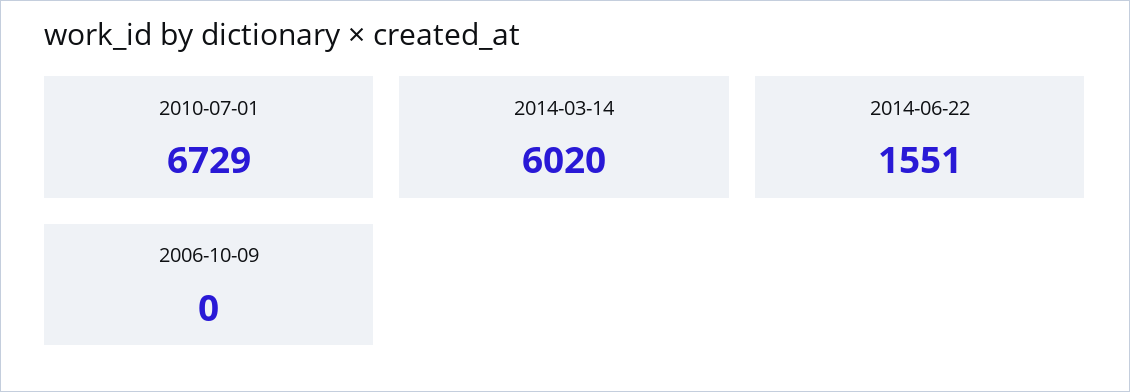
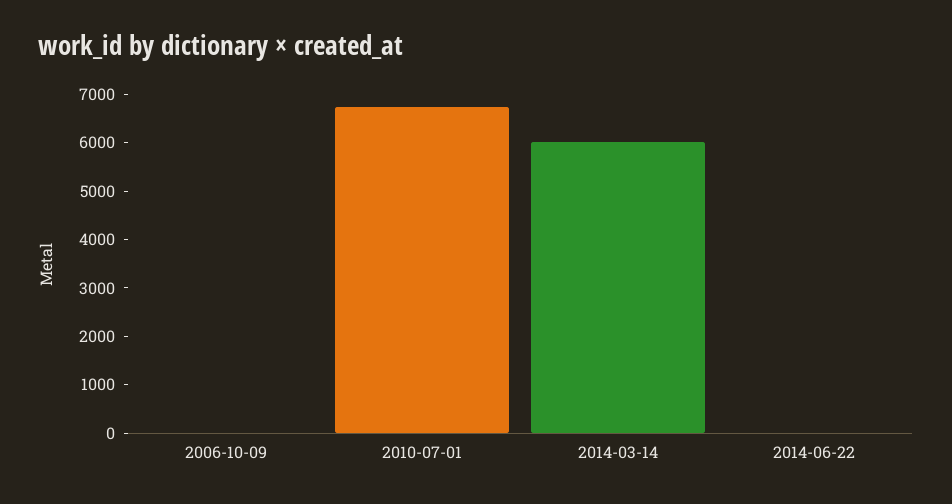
2014-06-22: 1551 -> 0

